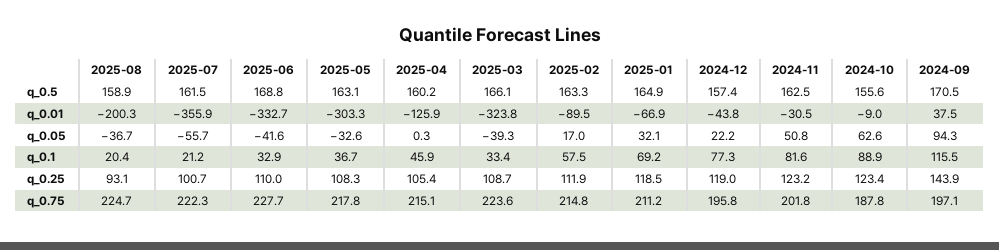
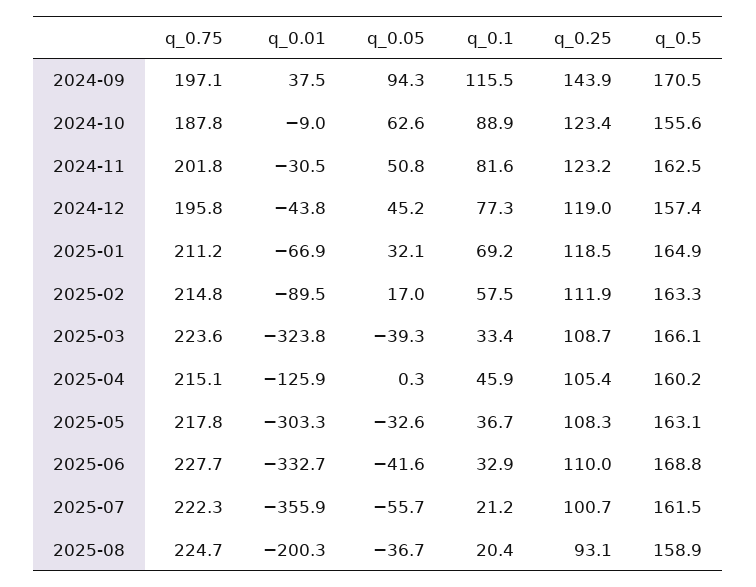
2024-12, q_0.05: 22.2 -> 45.2

